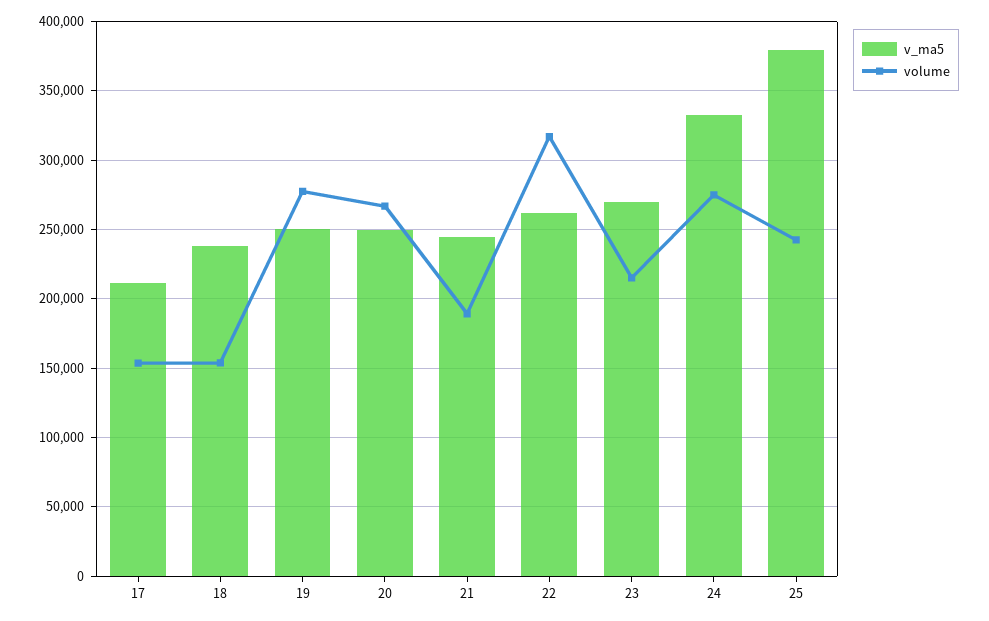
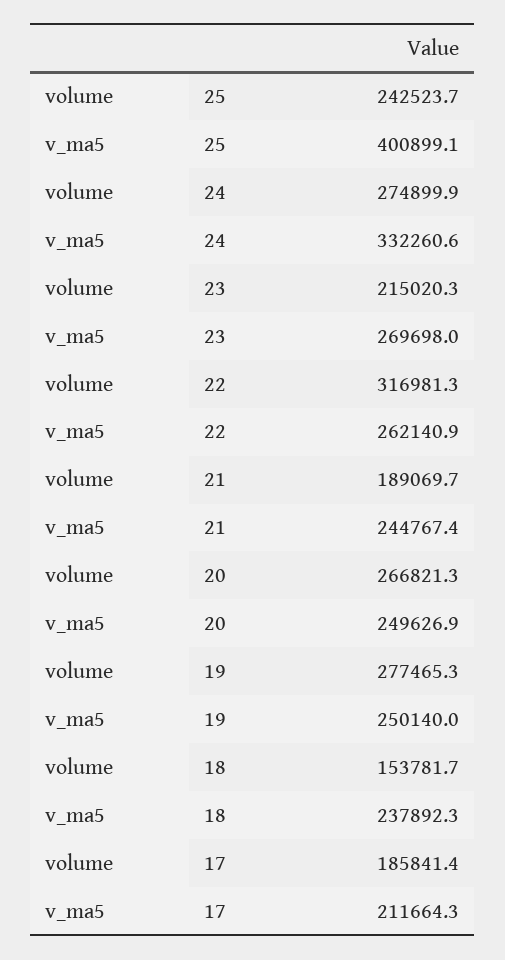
volume, 17: 155000 -> 185841.4
v_ma5, 25: 380000 -> 400899.1

